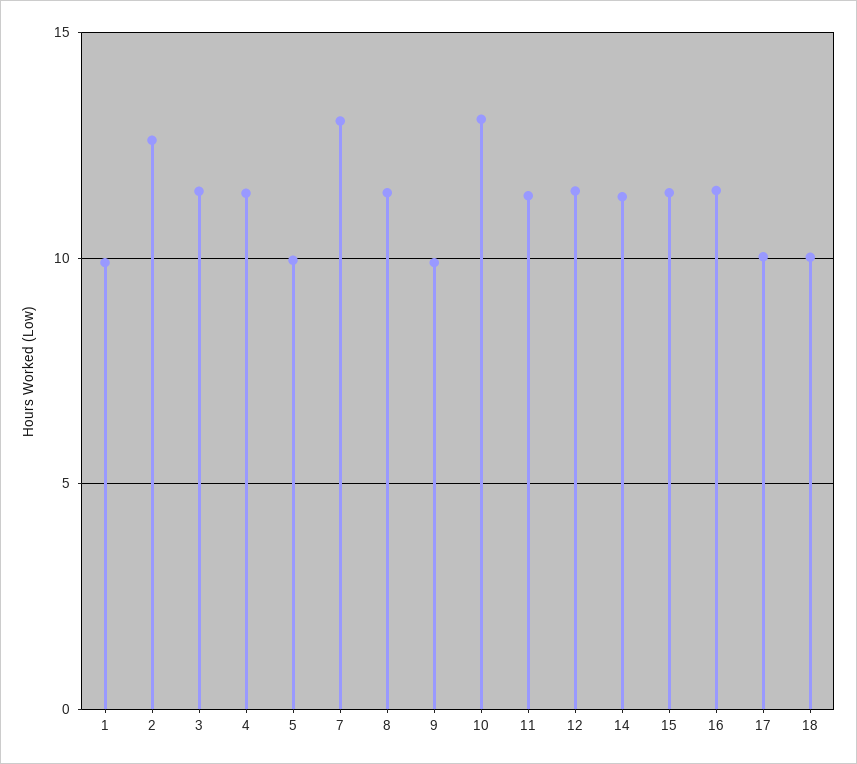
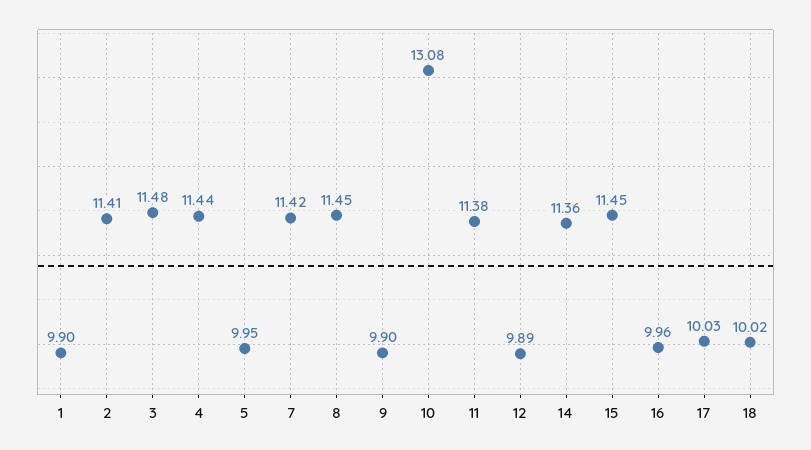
2: 12.5 -> 11.41
7: 13 -> 11.42
12: 11.5 -> 9.89
16: 11.5 -> 9.96

